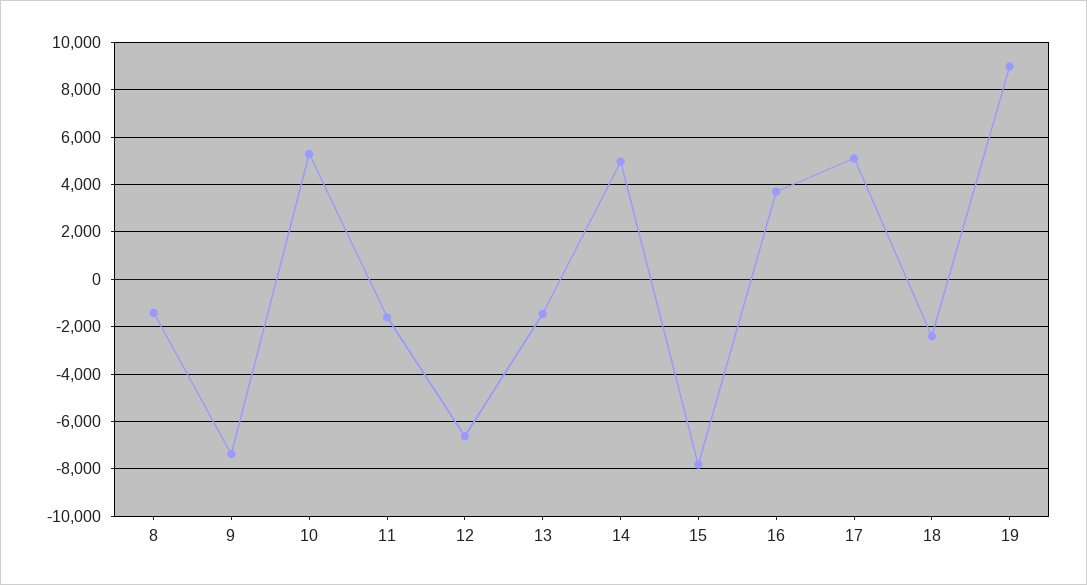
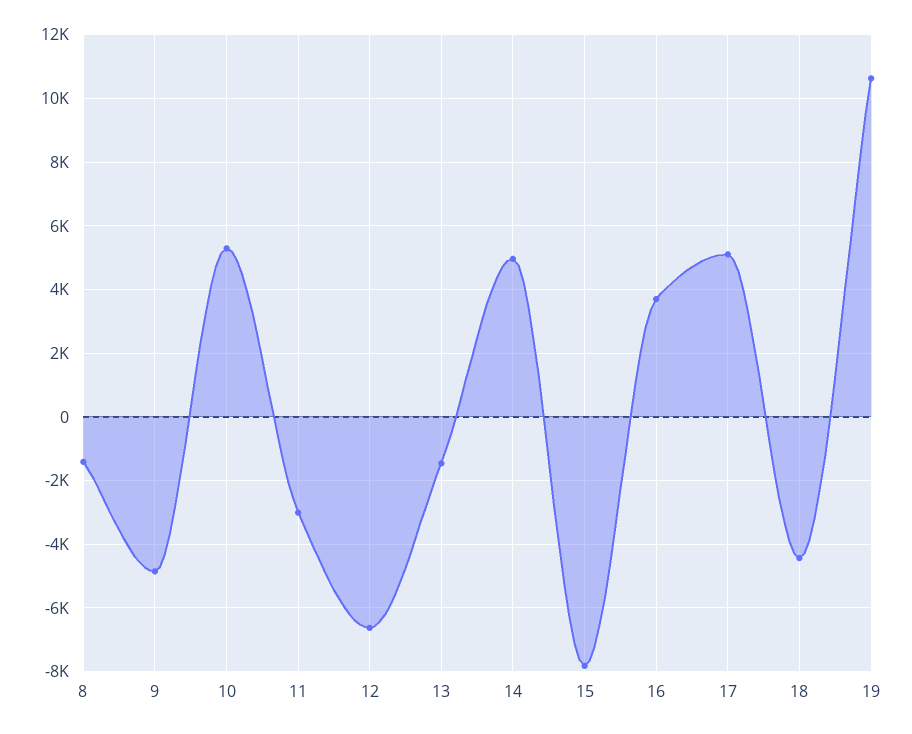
9: -7500 -> -4800
11: -1500 -> -3000
18: -2500 -> -4400
19: 9000 -> 10600

